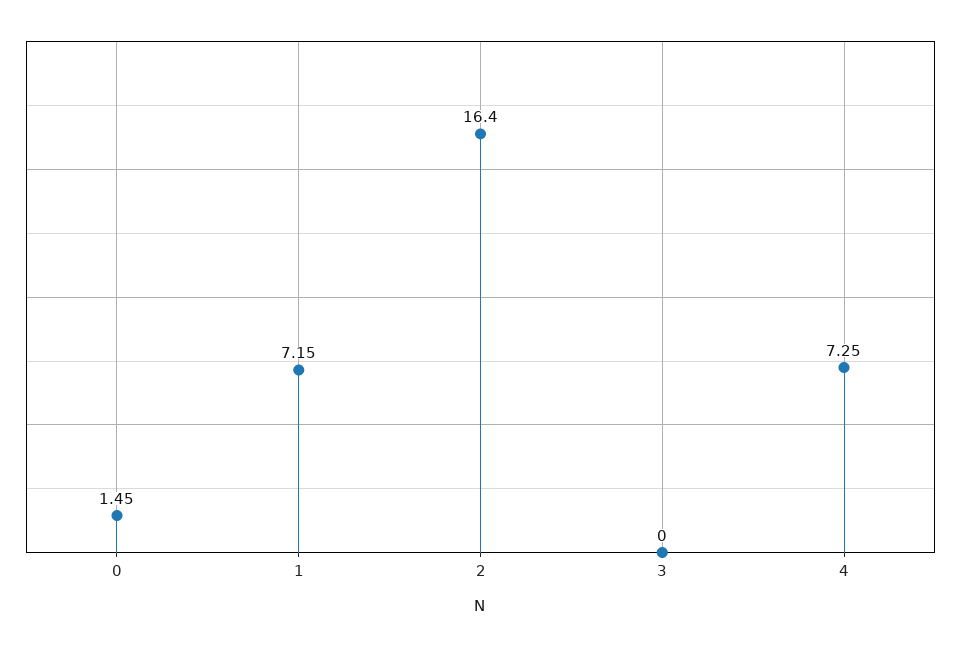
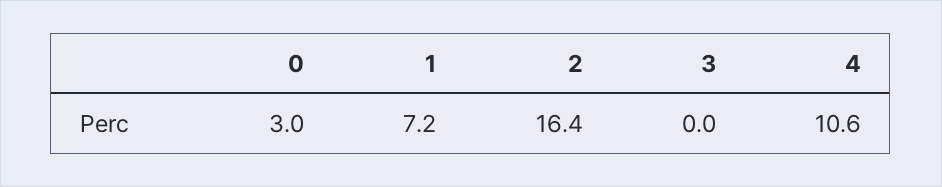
0: 1.45 -> 3
4: 7.25 -> 10.6

